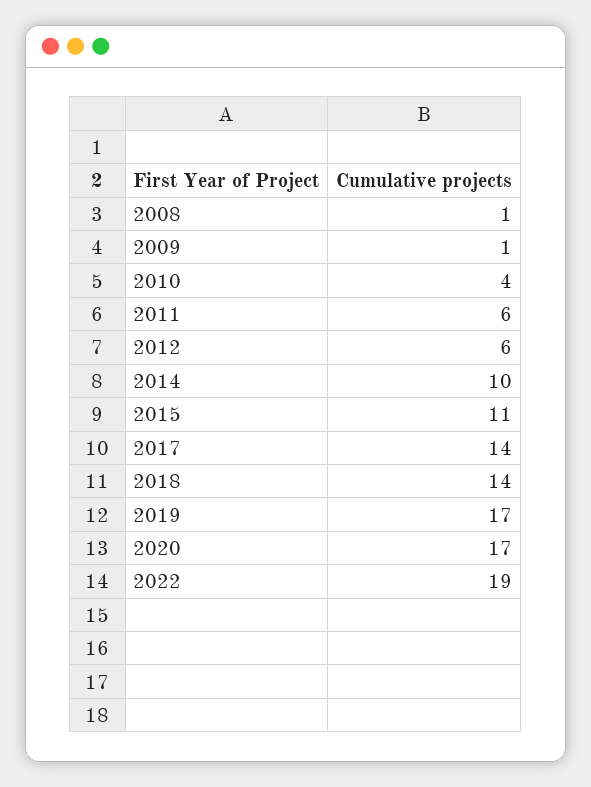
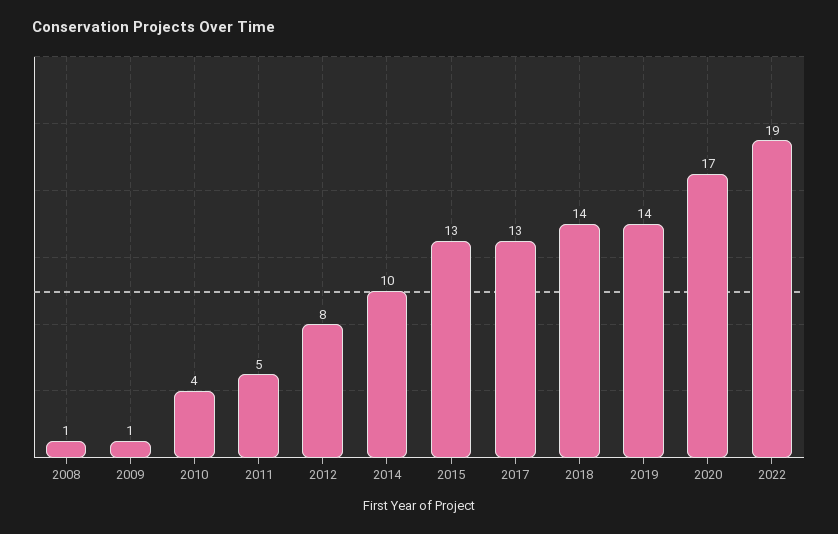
2011: 6 -> 5
2012: 6 -> 8
2015: 11 -> 13
2017: 14 -> 13
2019: 17 -> 14

